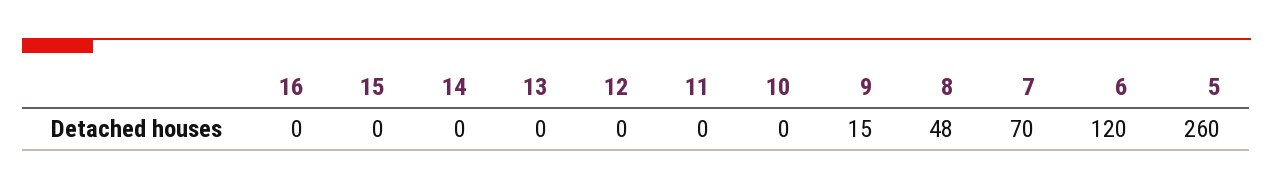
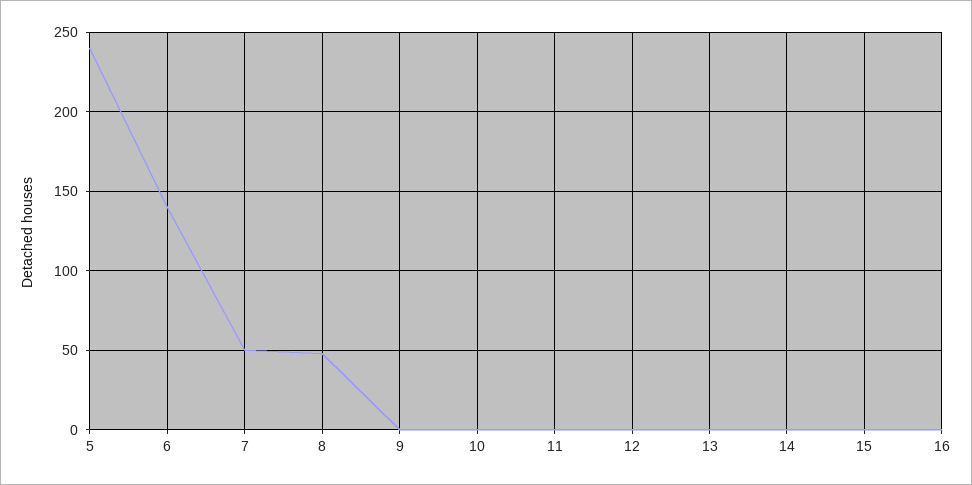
9: 15 -> 0
7: 70 -> 50
6: 120 -> 140
5: 260 -> 240

